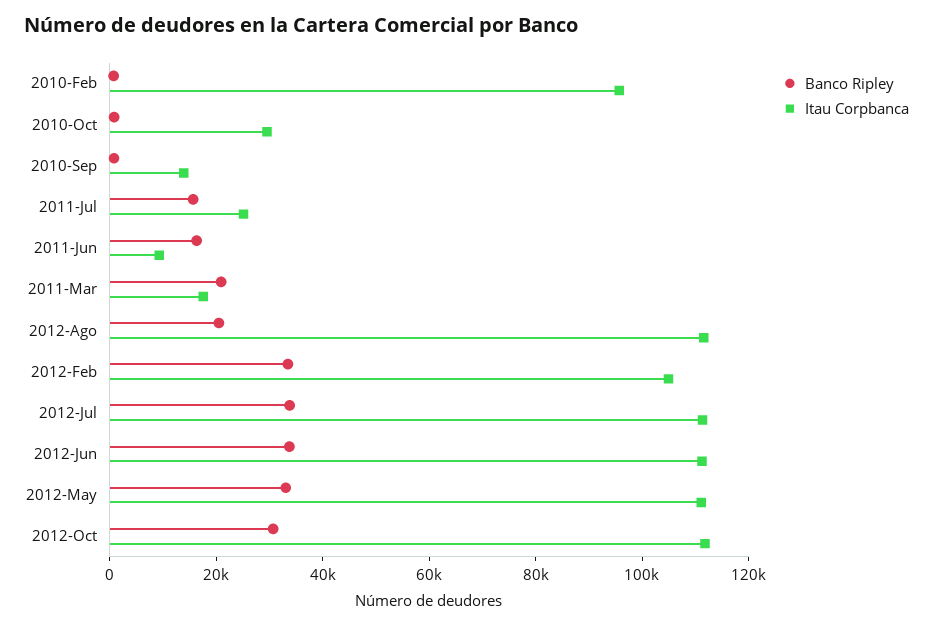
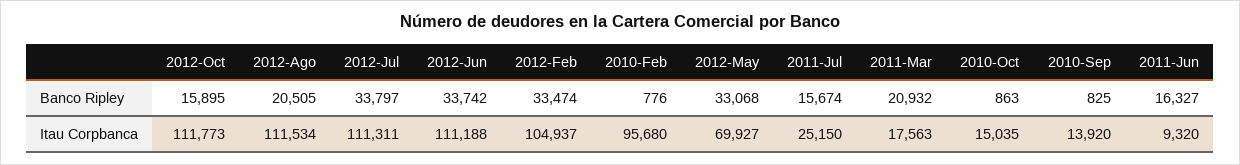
Itau Corpbanca, 2010-Oct: 30000 -> 15035
Itau Corpbanca, 2012-May: 110000 -> 69927
Banco Ripley, 2012-Oct: 30000 -> 15895

